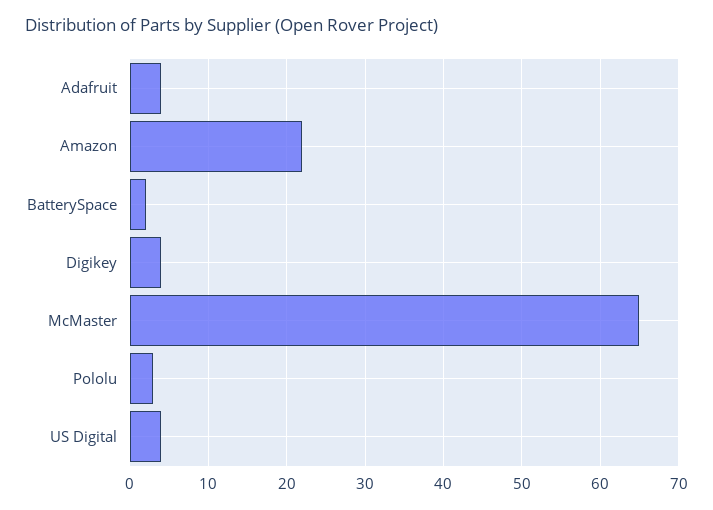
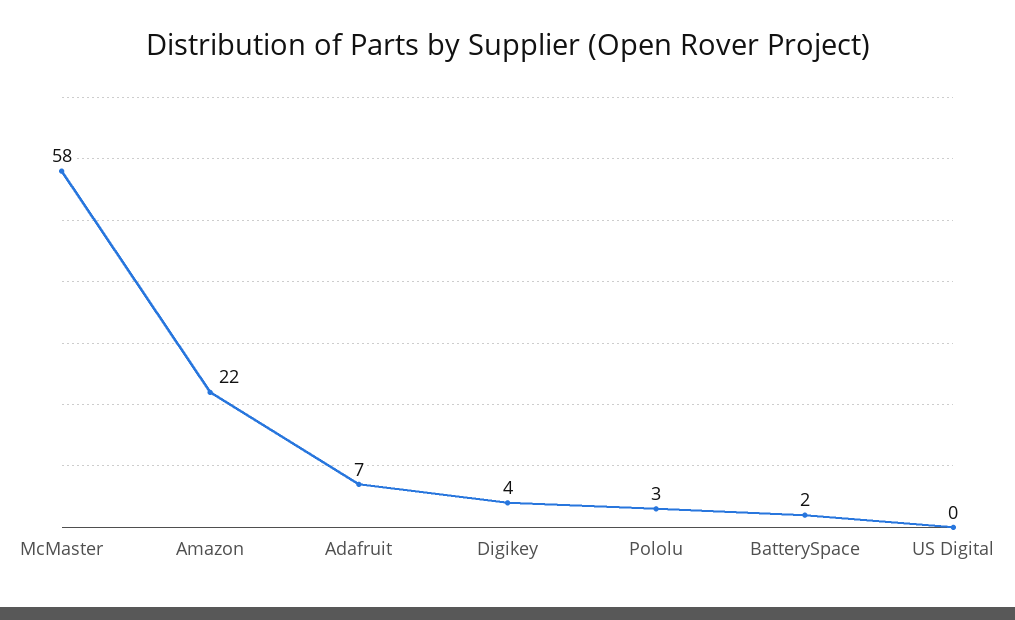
Adafruit: 4 -> 7
McMaster: 65 -> 58
US Digital: 4 -> 0

